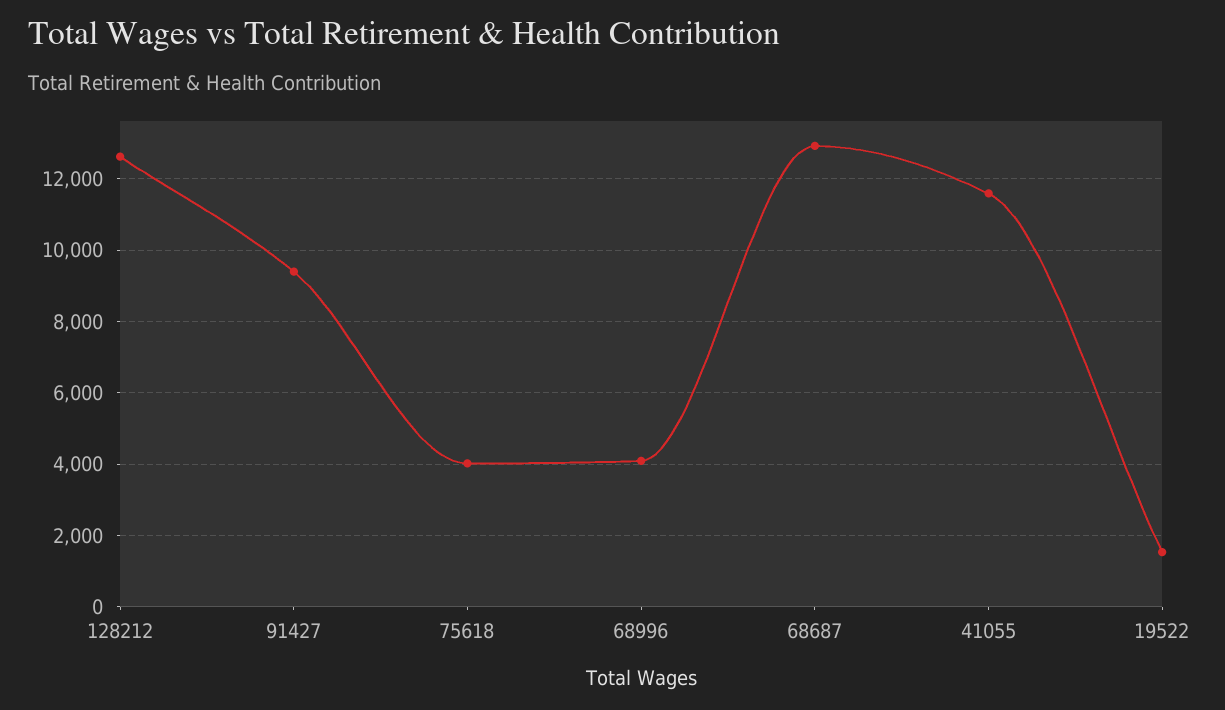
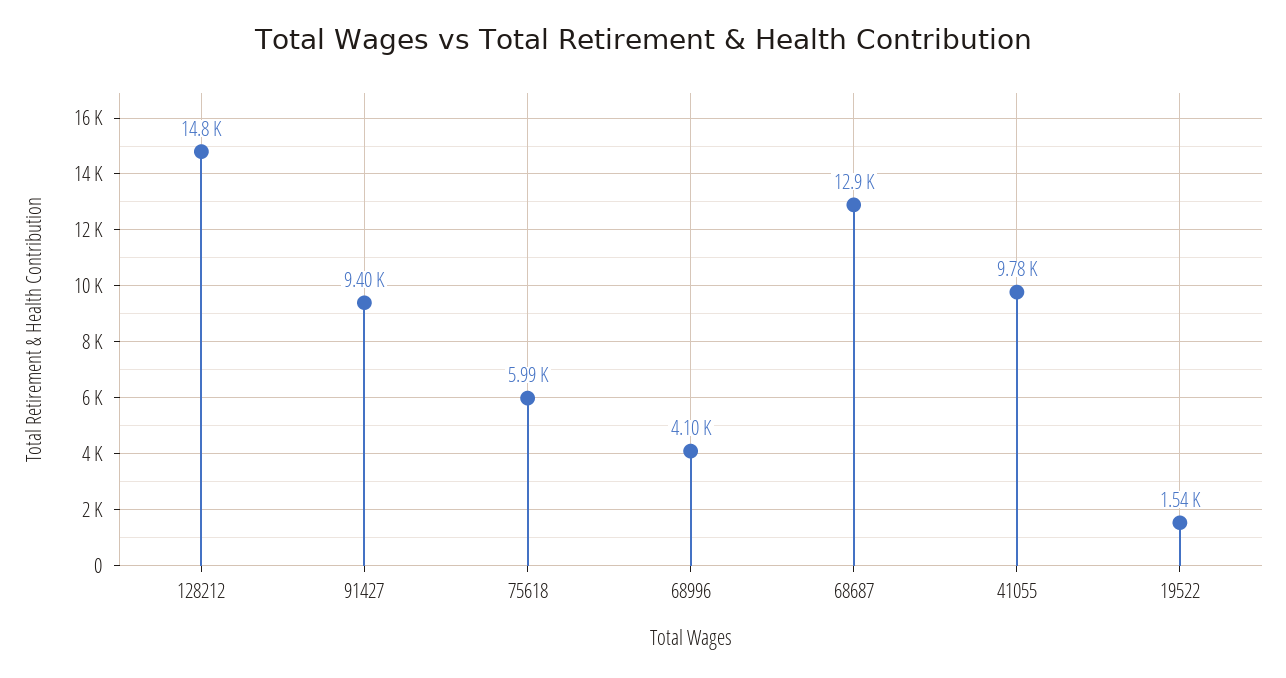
128212: 12600 -> 14800
75618: 4000 -> 5990
41055: 11600 -> 9780

